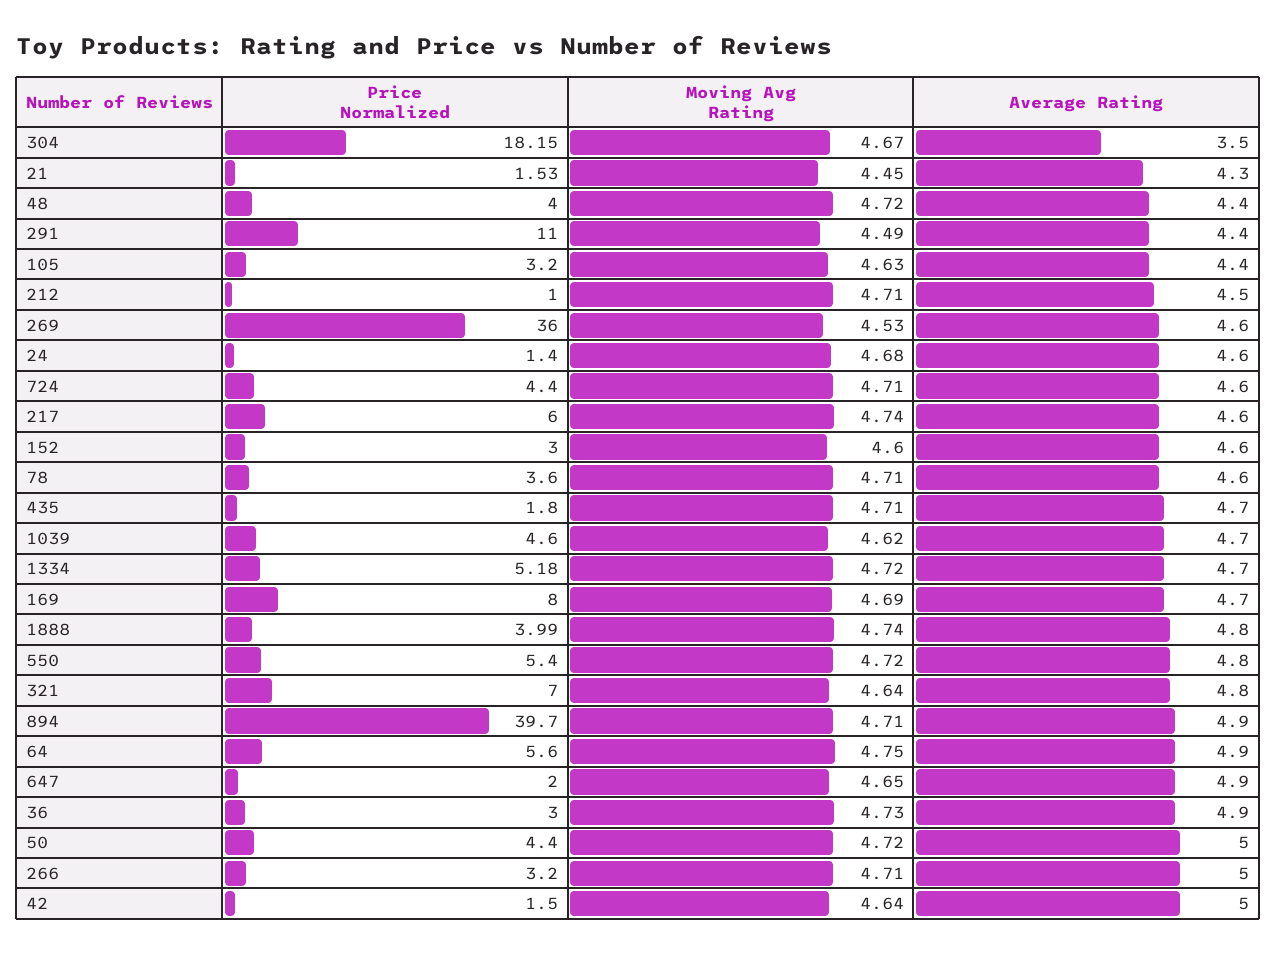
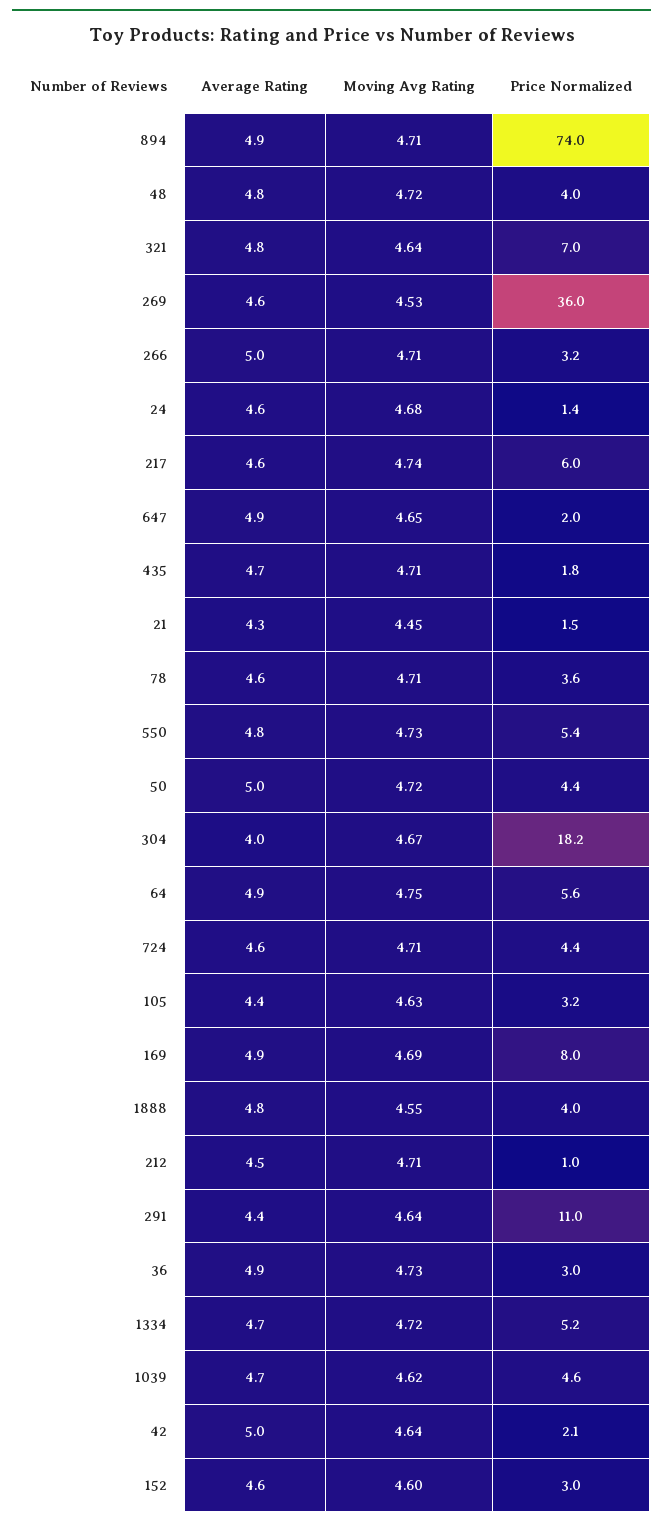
Average Rating, 304: 3.5 -> 4
Average Rating, 48: 4.4 -> 4.8
Moving Avg Rating, 291: 4.49 -> 4.64
Average Rating, 169: 4.7 -> 4.9
Moving Avg Rating, 1888: 4.74 -> 4.55
Moving Avg Rating, 550: 4.72 -> 4.73
Price Normalized, 894: 39.7 -> 74
Price Normalized, 42: 1.5 -> 2.1

